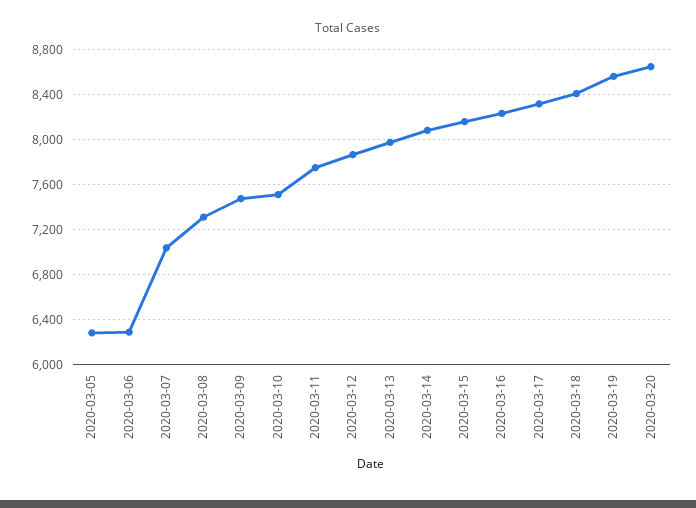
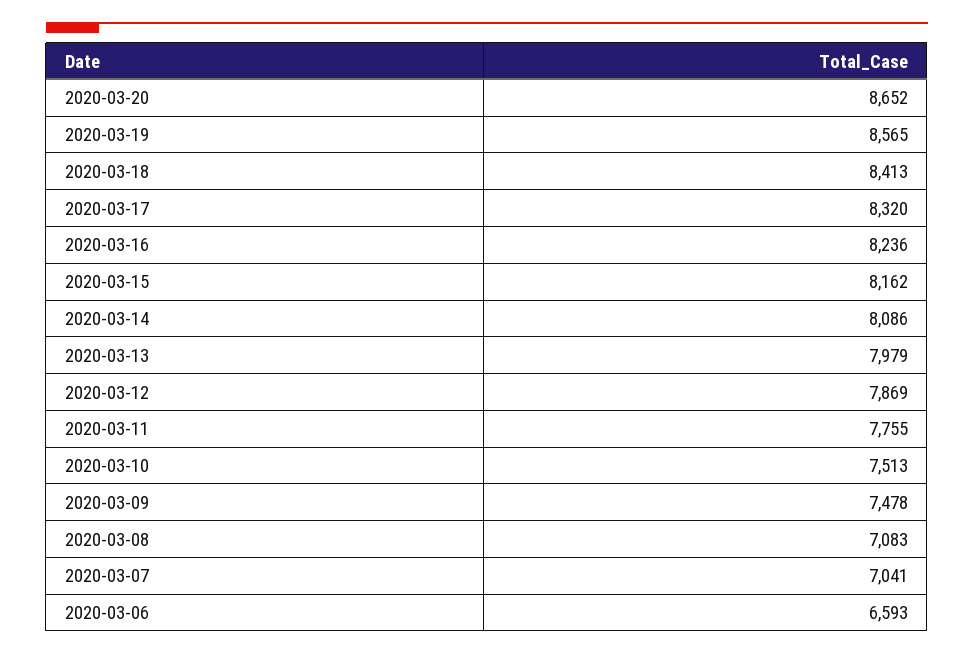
2020-03-05: 6300 -> none
2020-03-06: 6300 -> 6593
2020-03-08: 7300 -> 7083

